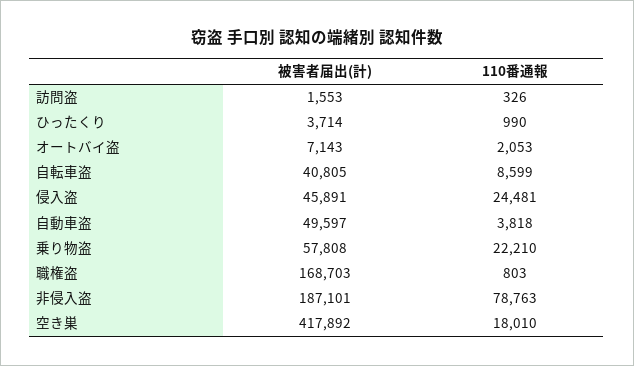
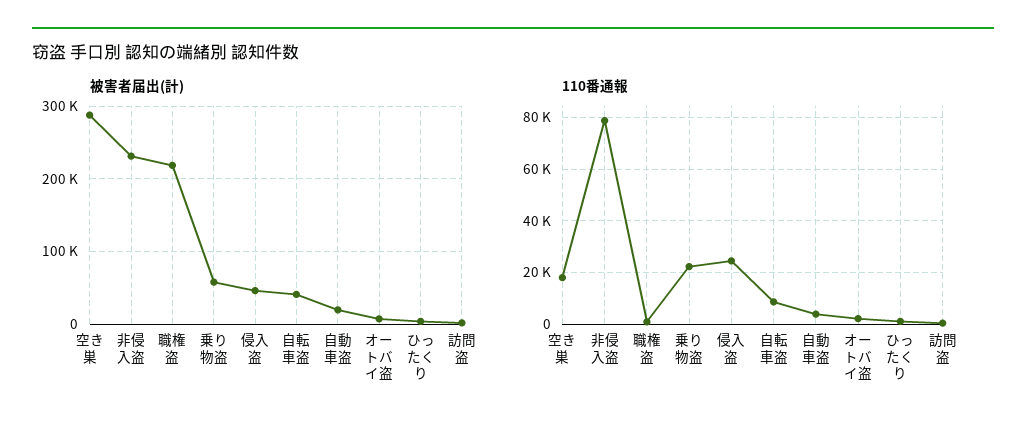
被害者届出(計), 自動車盗: 49597 -> 20000
被害者届出(計), 職権盗: 168703 -> 220000
被害者届出(計), 非侵入盗: 187101 -> 230000
被害者届出(計), 空き巣: 417892 -> 290000

